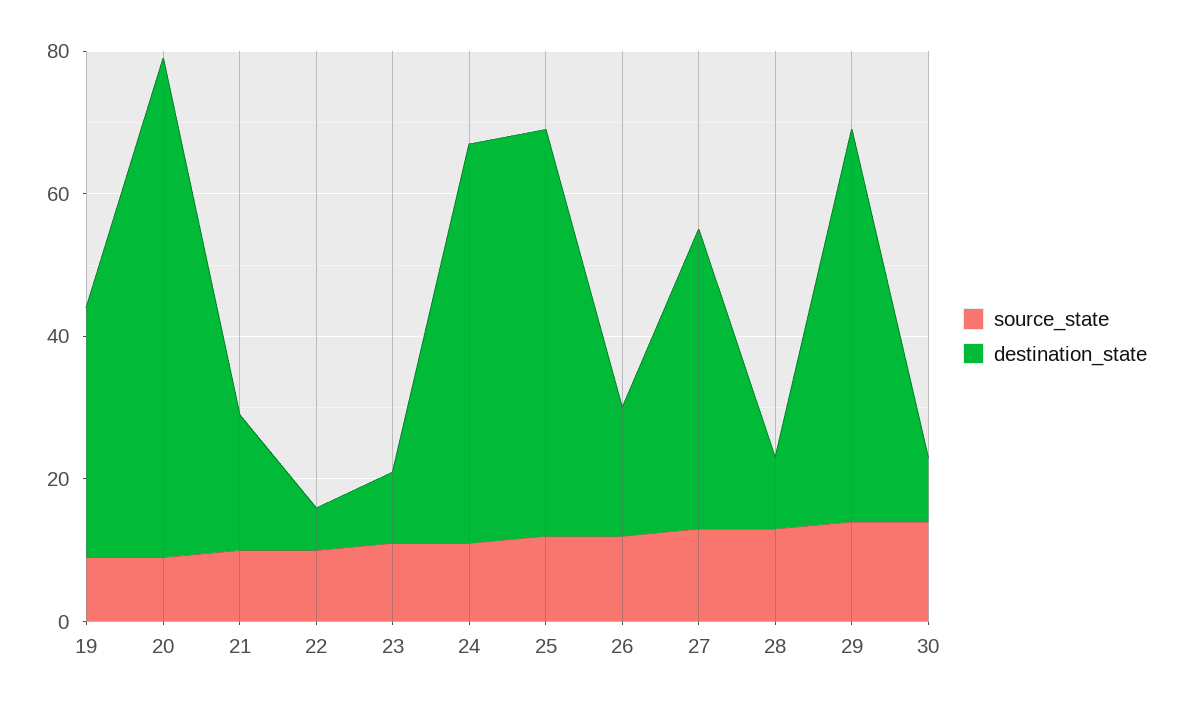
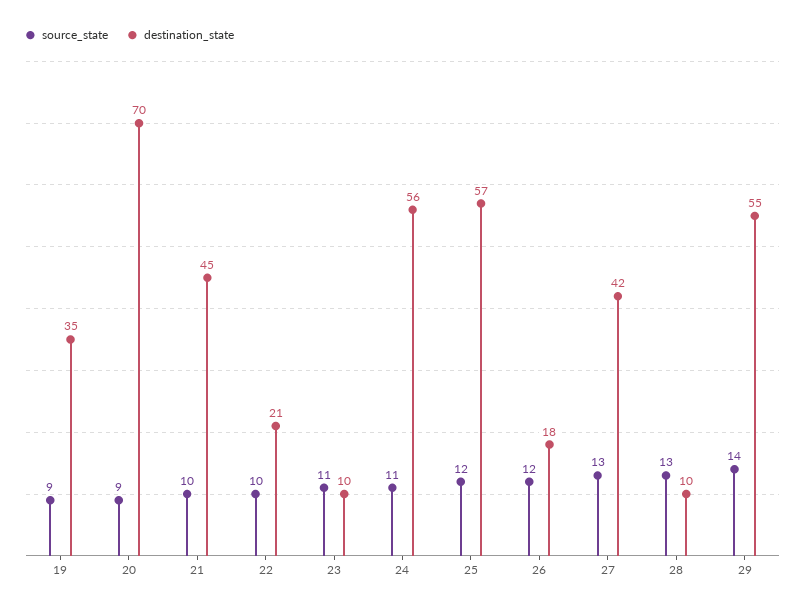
destination_state, 21: 20 -> 45
destination_state, 22: 5 -> 21
source_state, 30: 15 -> none
destination_state, 30: 10 -> none

